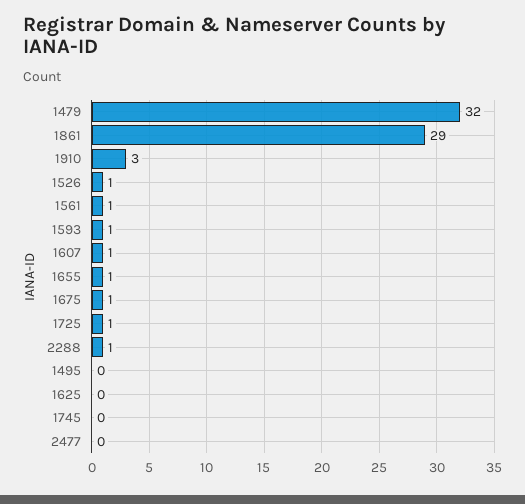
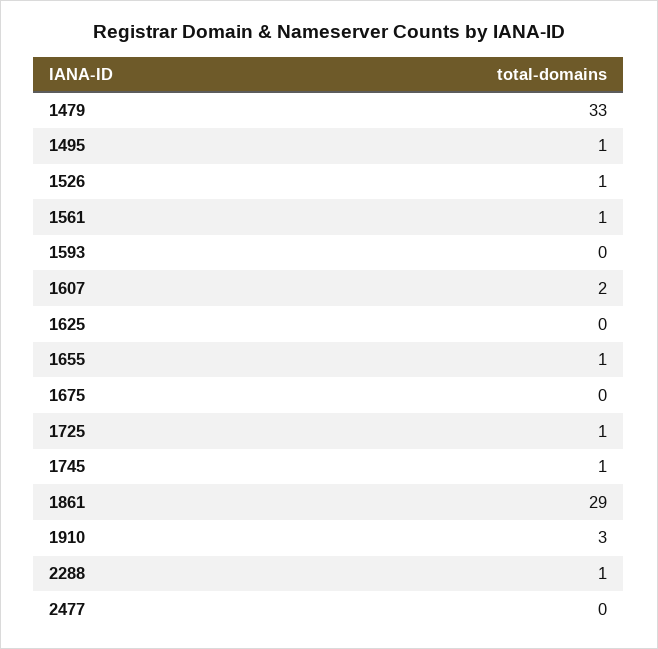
1479: 32 -> 33
1593: 1 -> 0
1607: 1 -> 2
1675: 1 -> 0
1495: 0 -> 1
1745: 0 -> 1

